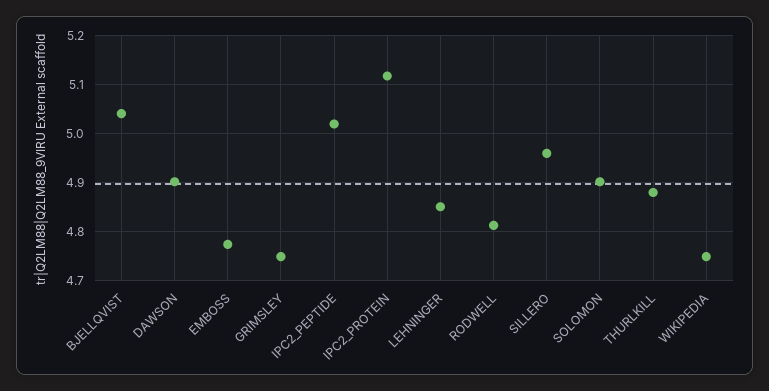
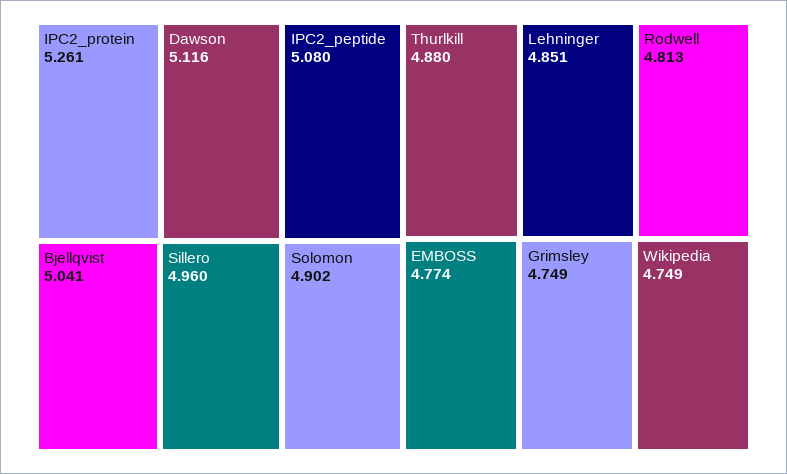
DAWSON: 4.9 -> 5.116
IPC2_PEPTIDE: 5.02 -> 5.08
IPC2_PROTEIN: 5.12 -> 5.261

